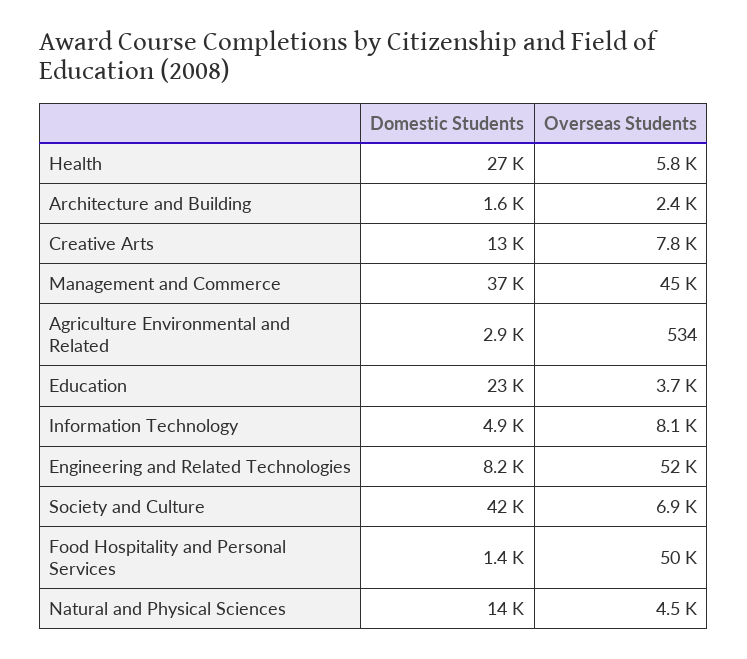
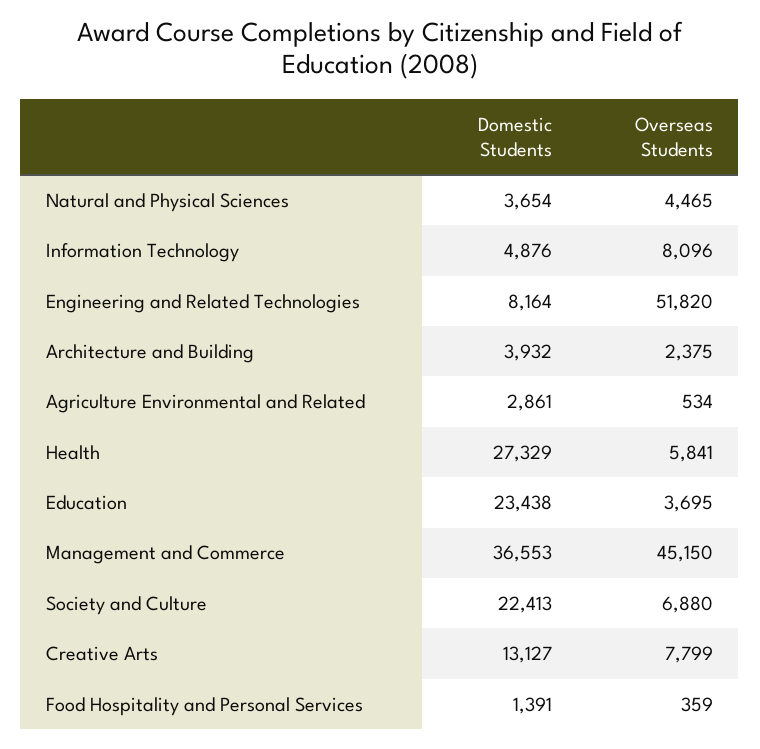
Domestic Students, Architecture and Building: 1600 -> 3932
Domestic Students, Society and Culture: 42000 -> 22413
Overseas Students, Food Hospitality and Personal Services: 50000 -> 359
Domestic Students, Natural and Physical Sciences: 14000 -> 3654

